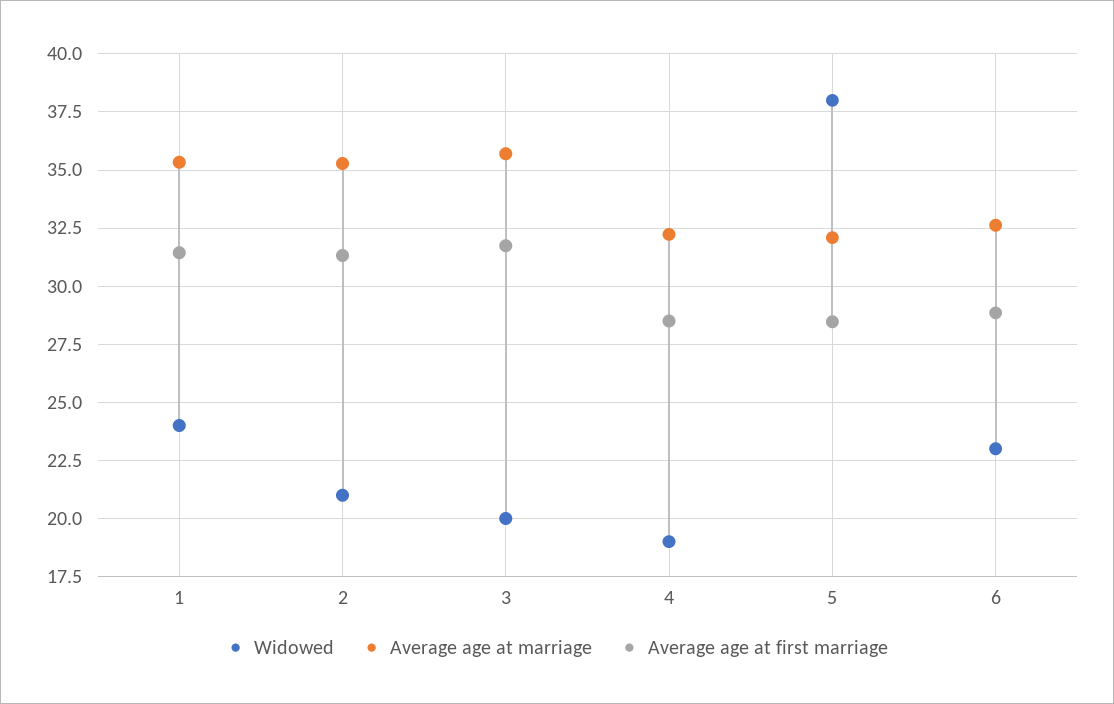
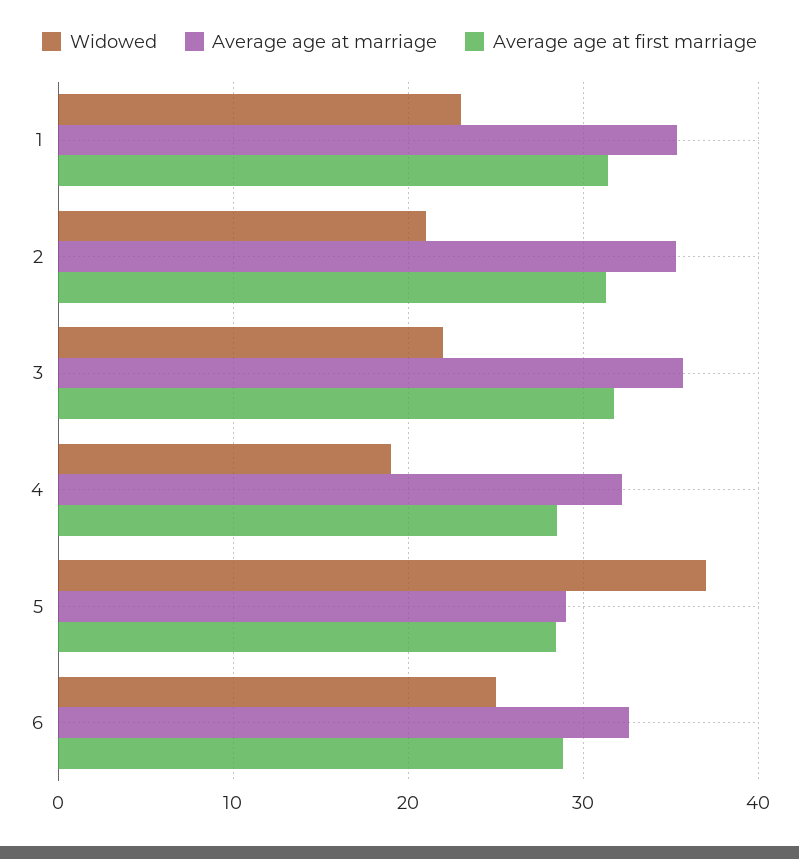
Widowed, 1: 24 -> 23
Widowed, 3: 20 -> 22
Widowed, 5: 38 -> 37
Average age at marriage, 5: 32 -> 29
Widowed, 6: 23 -> 25

